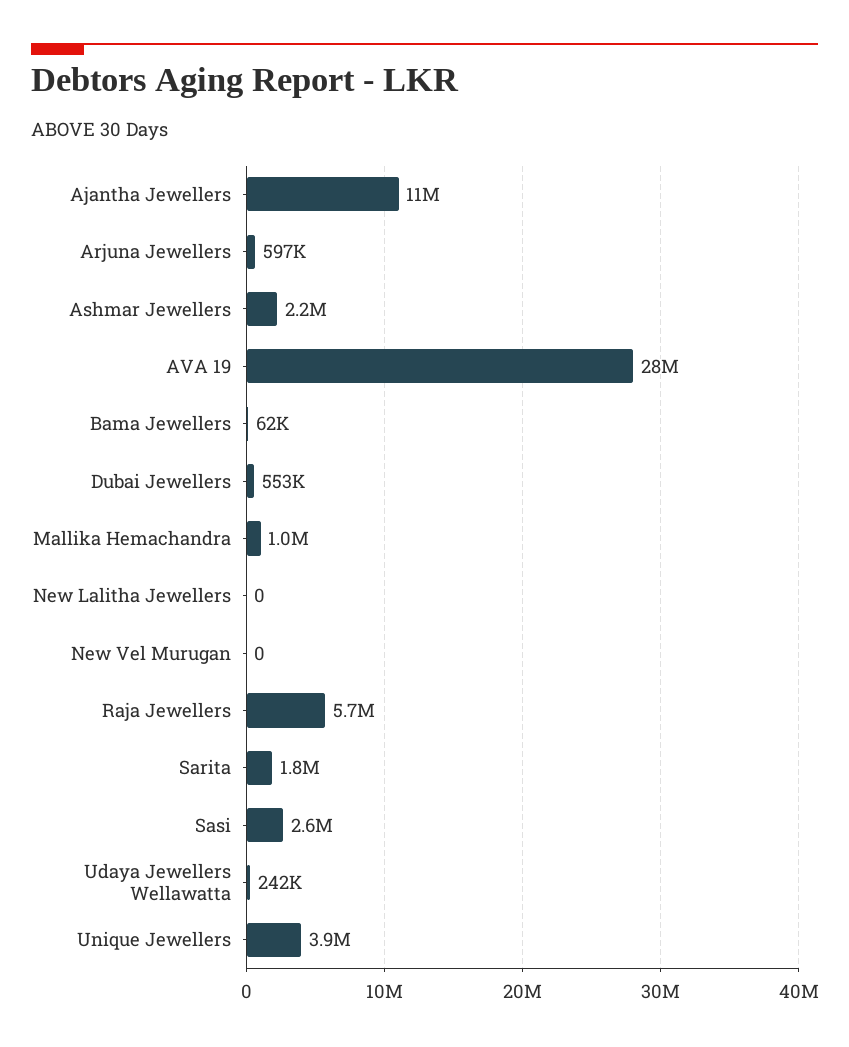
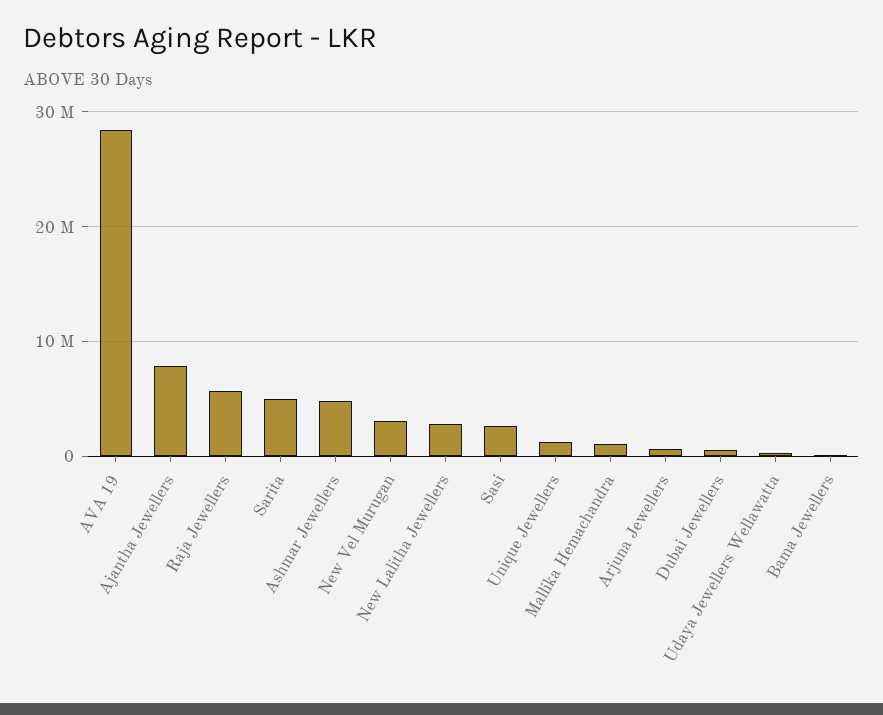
Ajantha Jewellers: 11000000 -> 8000000
Ashmar Jewellers: 2200000 -> 5000000
New Lalitha Jewellers: 0 -> 3000000
New Vel Murugan: 0 -> 3000000
Sarita: 1800000 -> 5000000
Unique Jewellers: 3900000 -> 1000000

